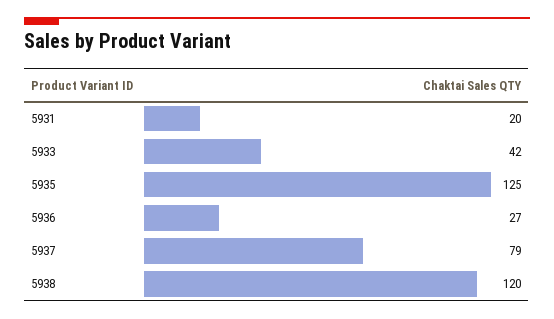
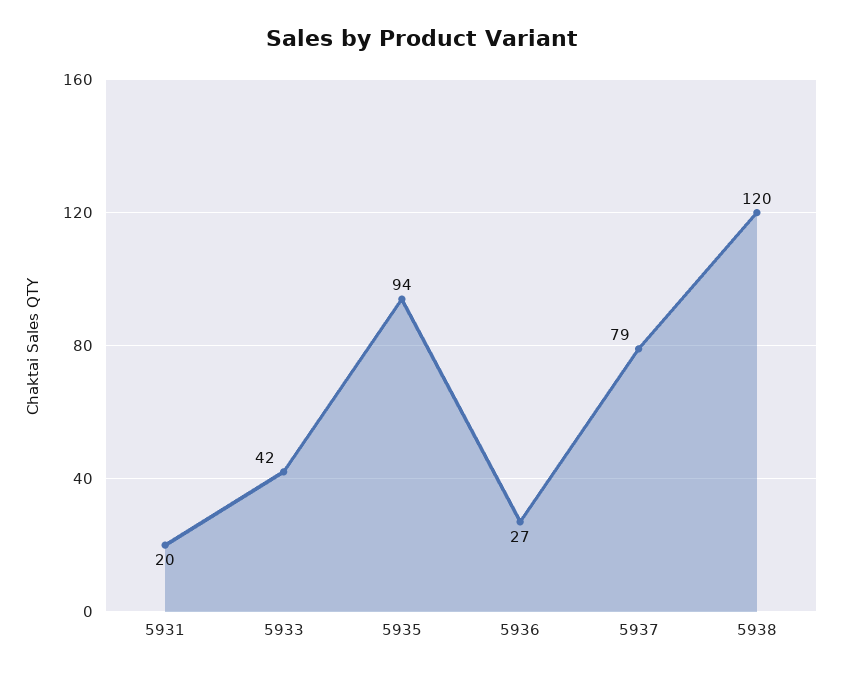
5935: 125 -> 94

